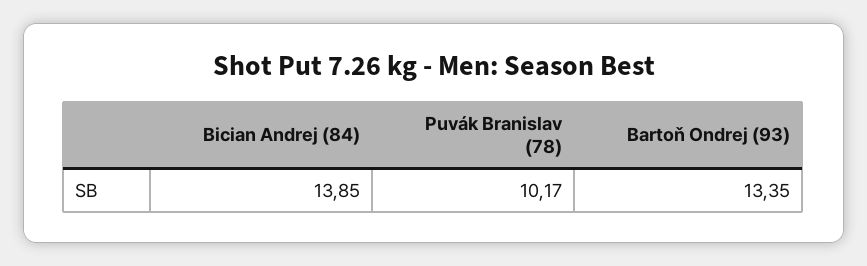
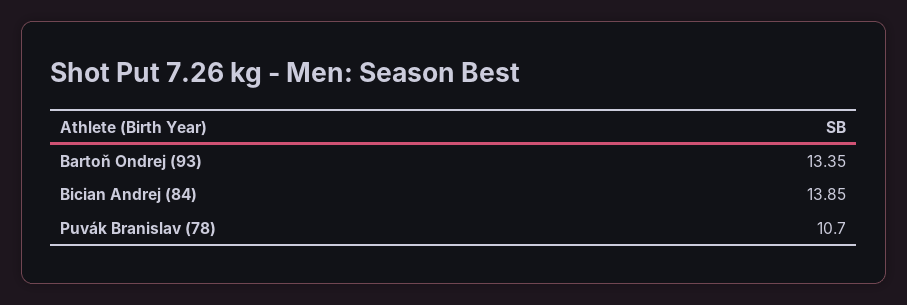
Puvák Branislav (78): 10.17 -> 10.7

